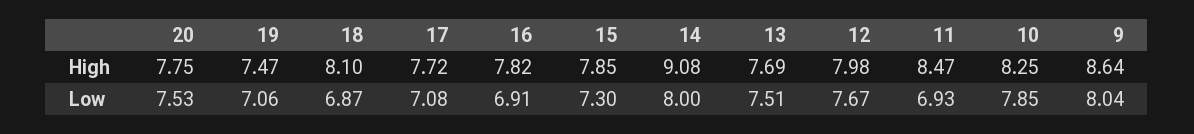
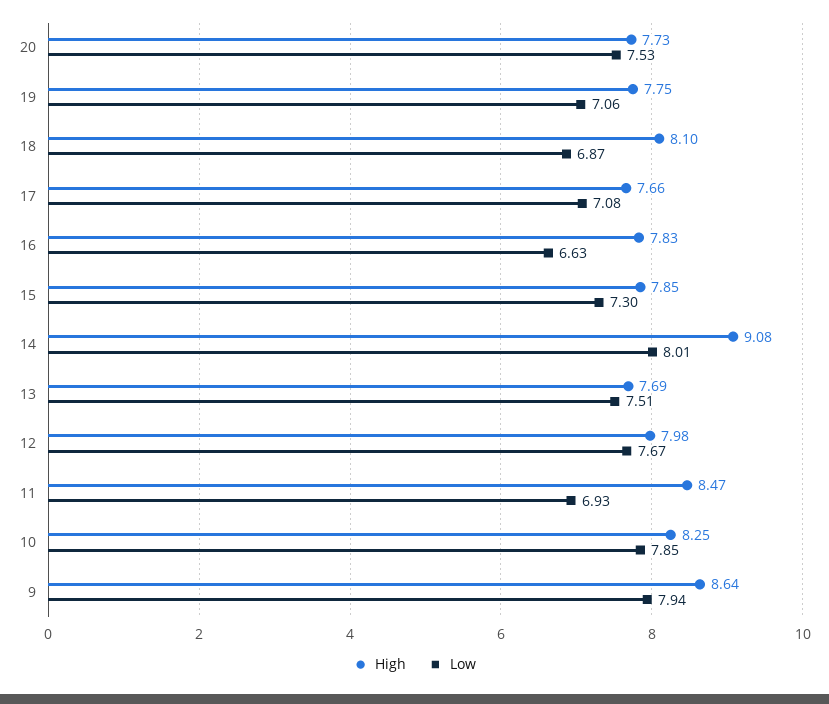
High, 20: 7.75 -> 7.73
High, 19: 7.47 -> 7.75
High, 17: 7.72 -> 7.66
High, 16: 7.82 -> 7.83
Low, 16: 6.91 -> 6.63
Low, 14: 8 -> 8.01
Low, 9: 8.04 -> 7.94

